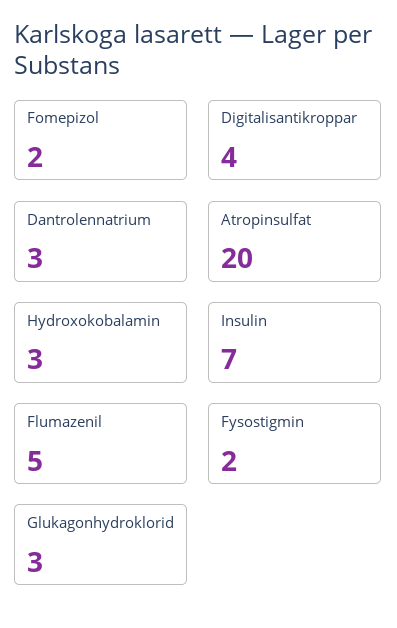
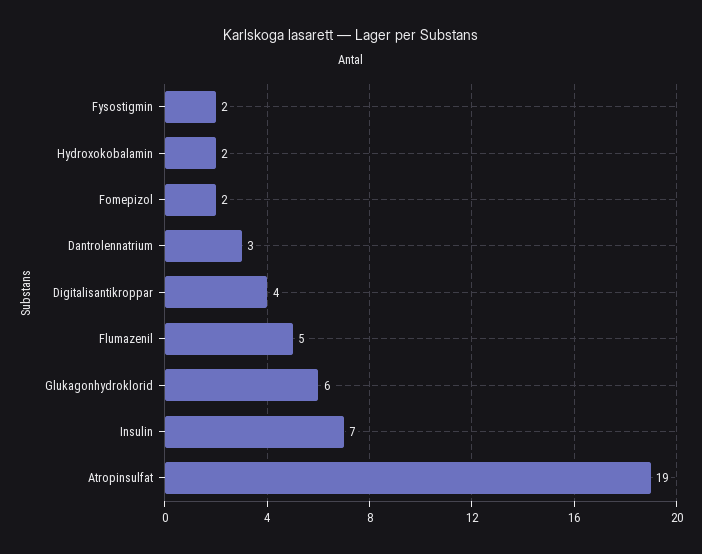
Atropinsulfat: 20 -> 19
Hydroxokobalamin: 3 -> 2
Glukagonhydroklorid: 3 -> 6

